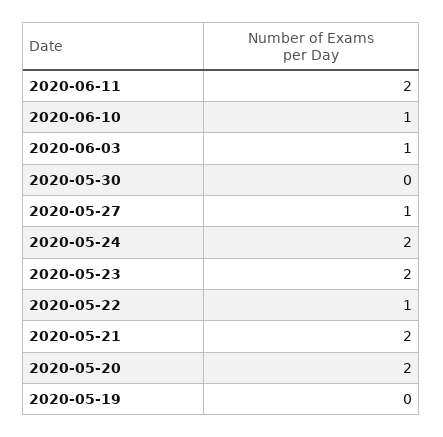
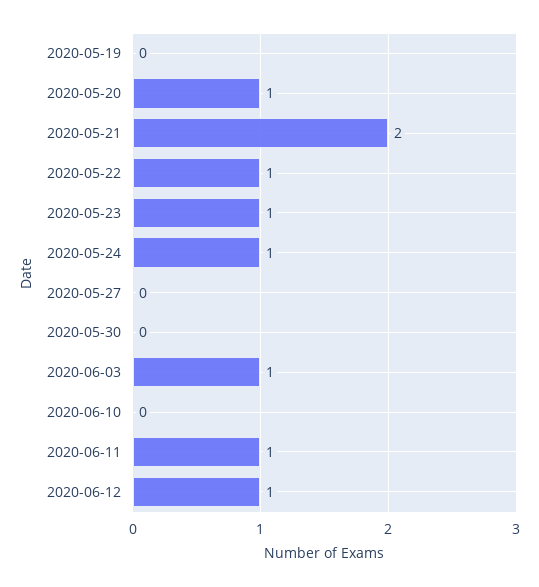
2020-06-11: 2 -> 1
2020-06-10: 1 -> 0
2020-05-27: 1 -> 0
2020-05-24: 2 -> 1
2020-05-23: 2 -> 1
2020-05-20: 2 -> 1
2020-06-12: none -> 1

